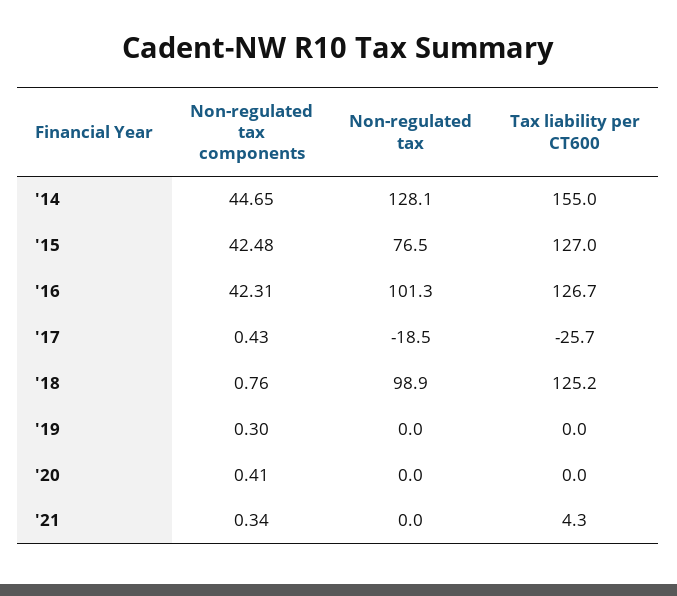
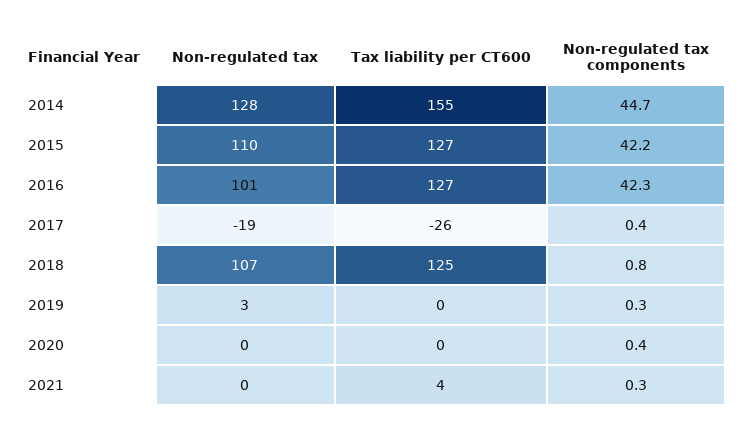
Non-regulated tax components, '15: 42.48 -> 42.2
Non-regulated tax, '15: 76.5 -> 110
Non-regulated tax, '18: 98.9 -> 107
Non-regulated tax, '19: 0 -> 3

